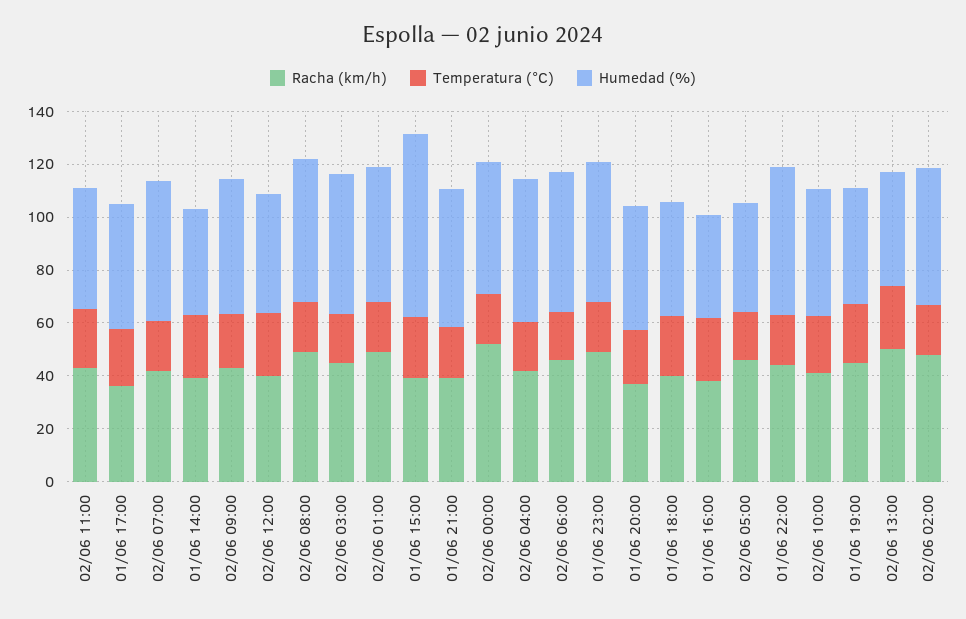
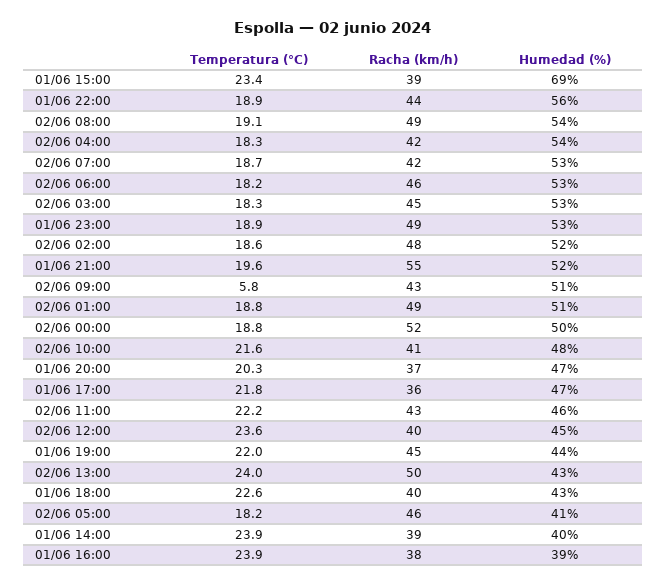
Temperatura (°C), 02/06 09:00: 20 -> 5.8
Racha (km/h), 01/06 21:00: 40 -> 55

